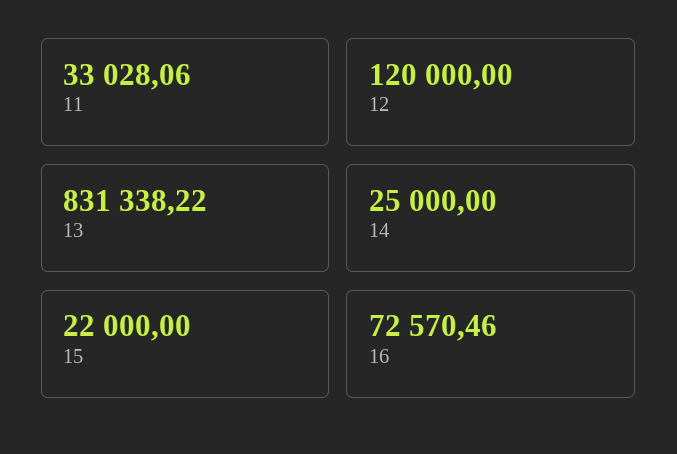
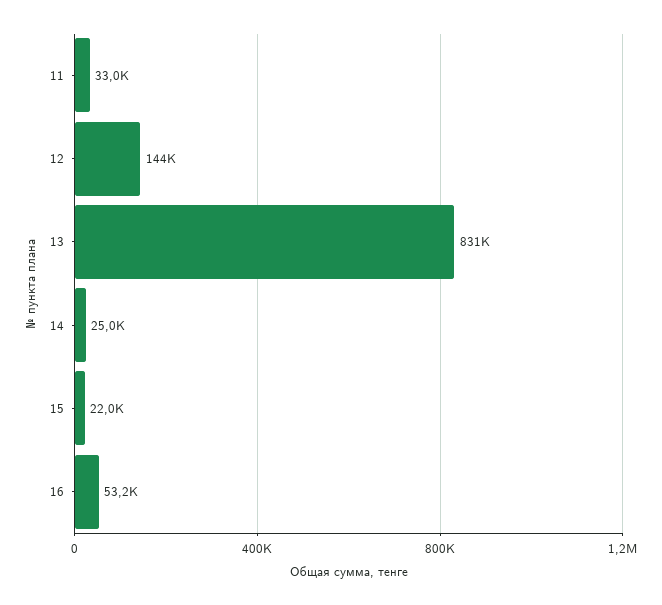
12: 120000 -> 144000
16: 72570.46 -> 53200

